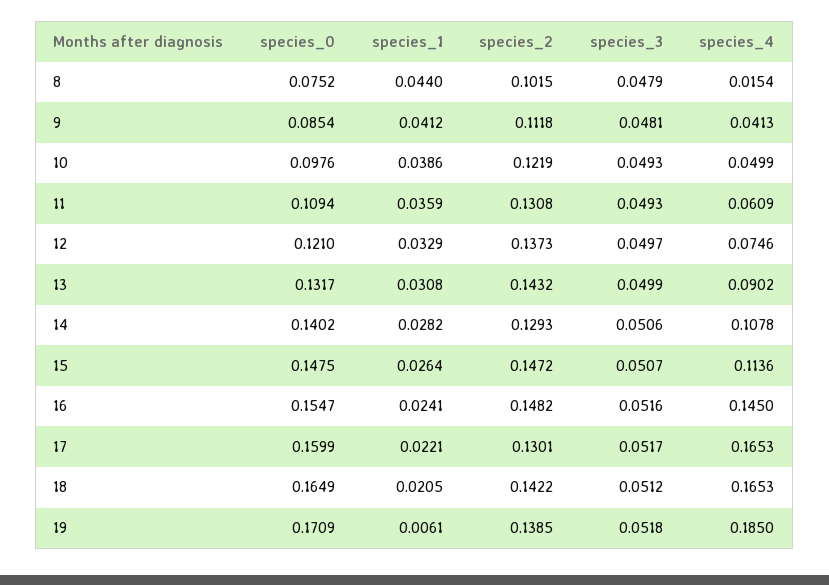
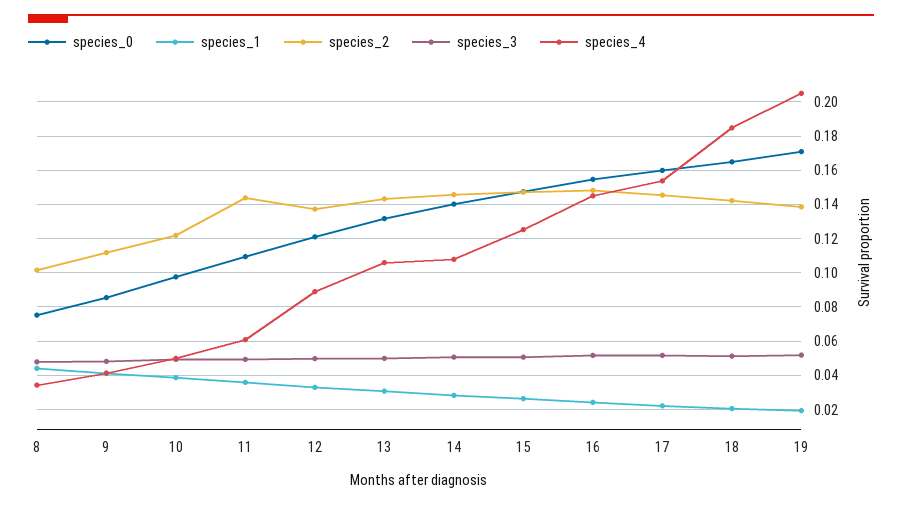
species_4, 8: 0.0154 -> 0.035
species_2, 11: 0.1308 -> 0.145
species_4, 12: 0.0746 -> 0.09
species_4, 13: 0.0902 -> 0.105
species_2, 14: 0.1293 -> 0.145
species_4, 15: 0.1136 -> 0.125
species_2, 17: 0.1301 -> 0.145
species_4, 17: 0.1653 -> 0.155
species_4, 18: 0.1653 -> 0.185
species_1, 19: 0.0061 -> 0.02
species_4, 19: 0.185 -> 0.205

